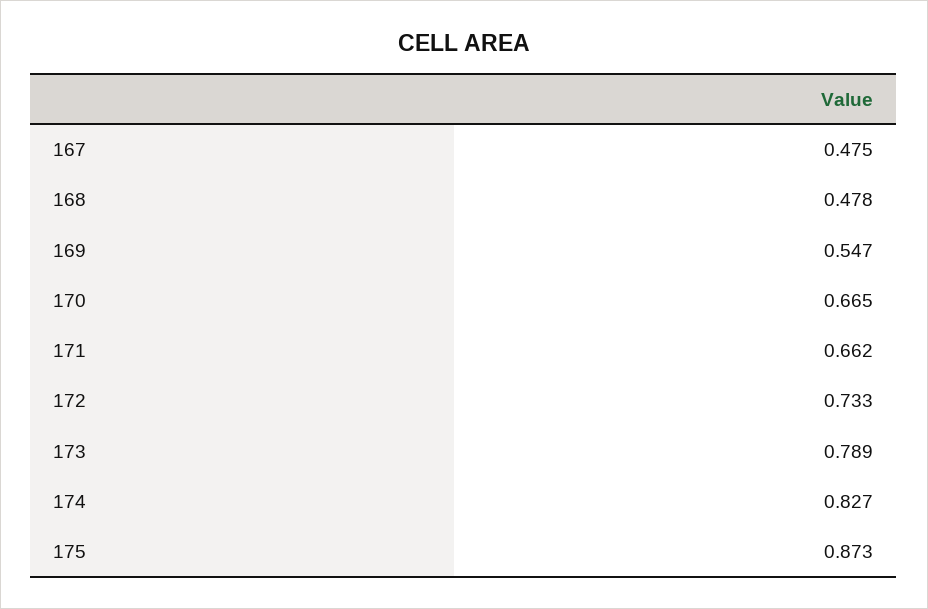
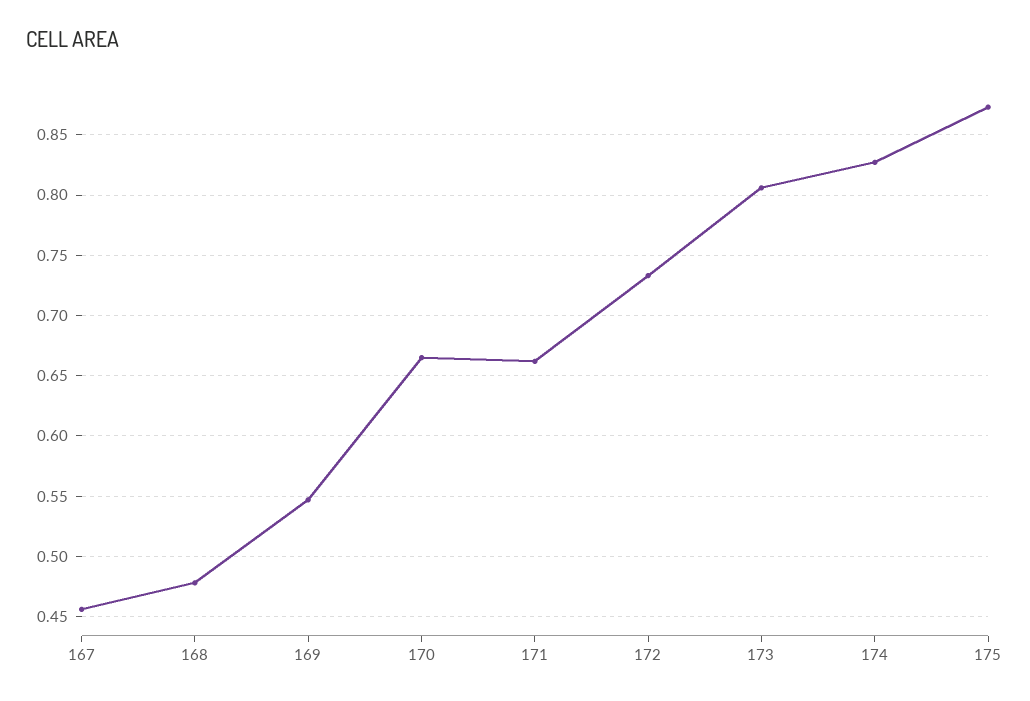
167: 0.475 -> 0.455
173: 0.789 -> 0.805

